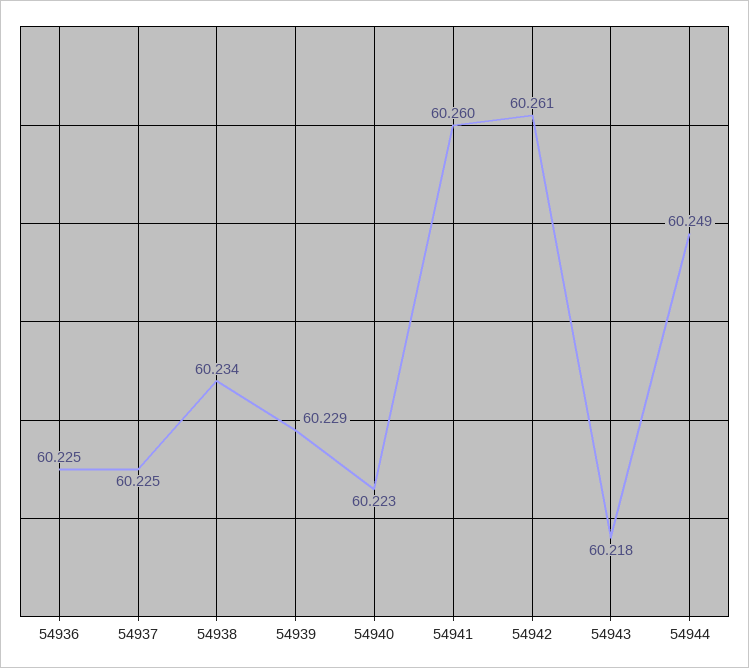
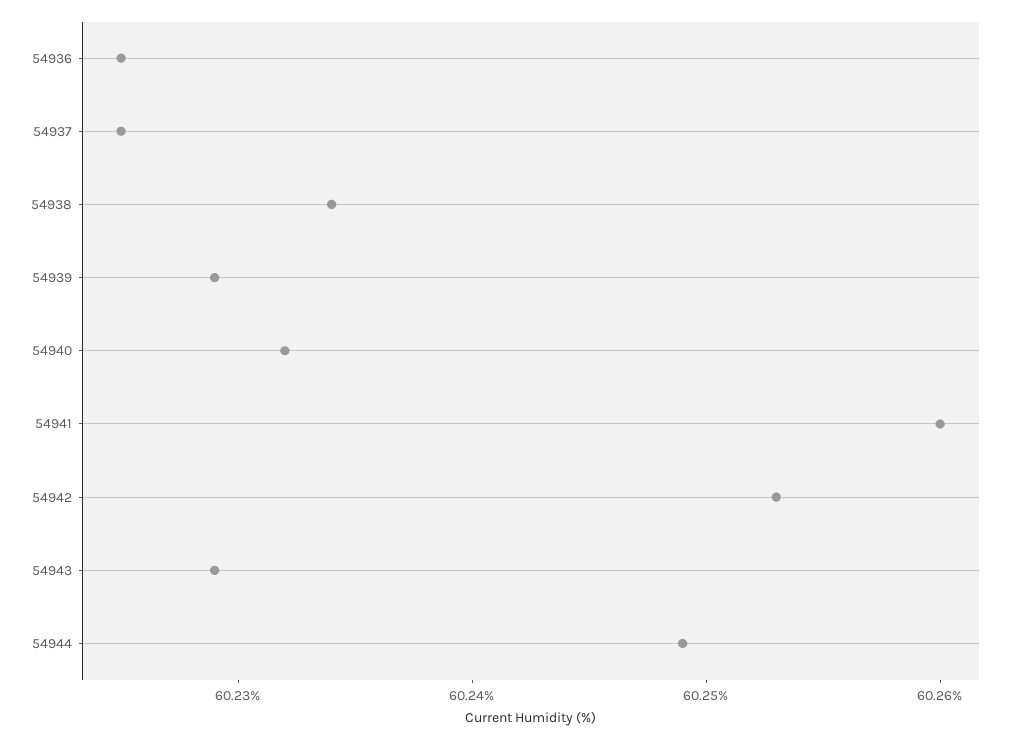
54940: 60.223 -> 60.232
54942: 60.261 -> 60.253
54943: 60.218 -> 60.229

